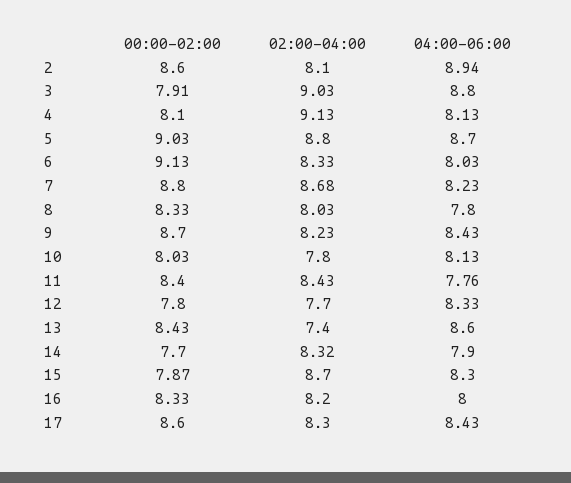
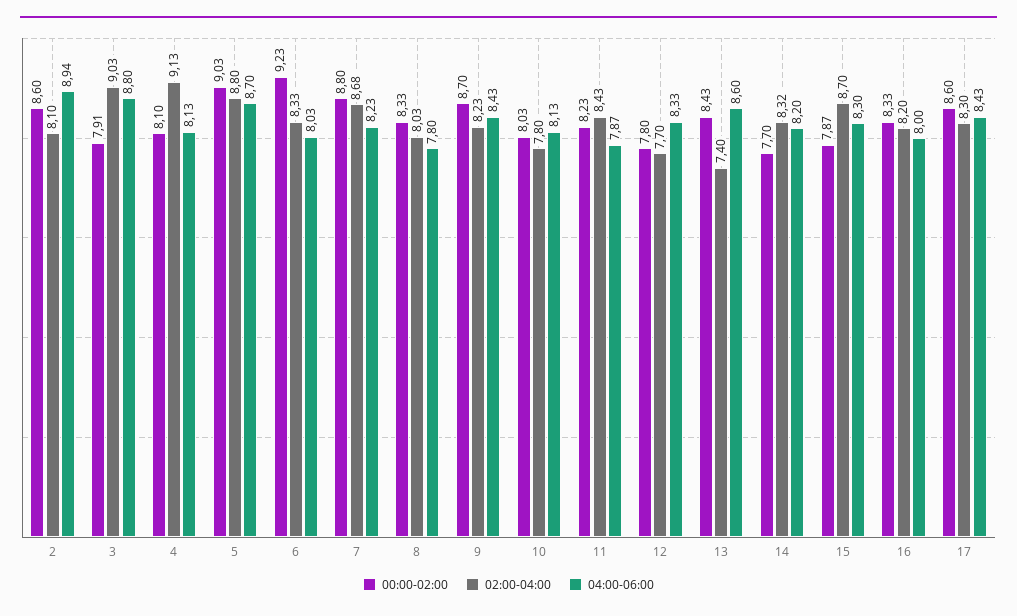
00:00-02:00, 6: 9.13 -> 9.23
00:00-02:00, 11: 8.4 -> 8.23
04:00-06:00, 11: 7.76 -> 7.87
04:00-06:00, 14: 7.9 -> 8.2

